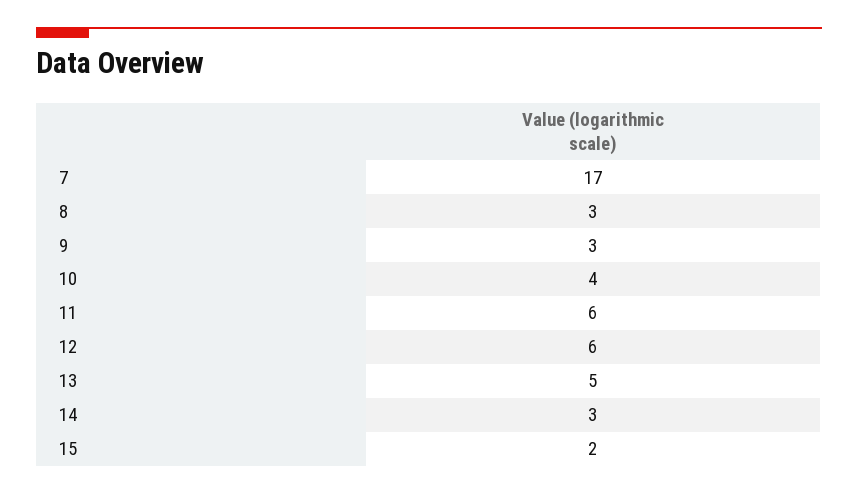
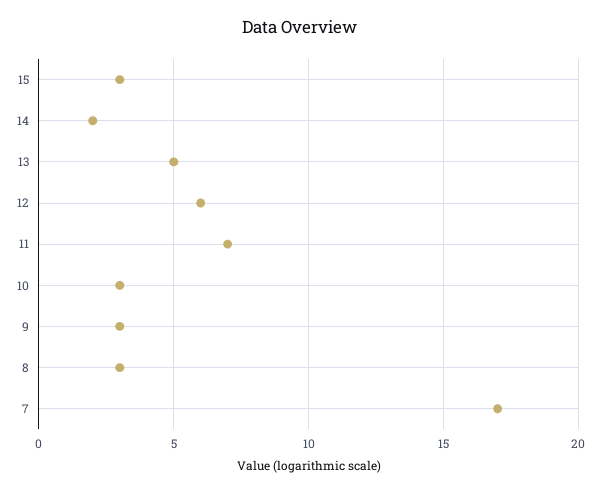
10: 4 -> 3
11: 6 -> 7
14: 3 -> 2
15: 2 -> 3

